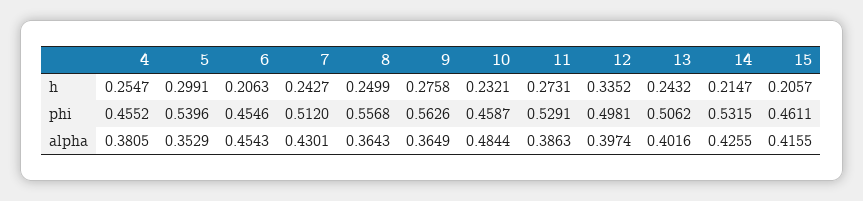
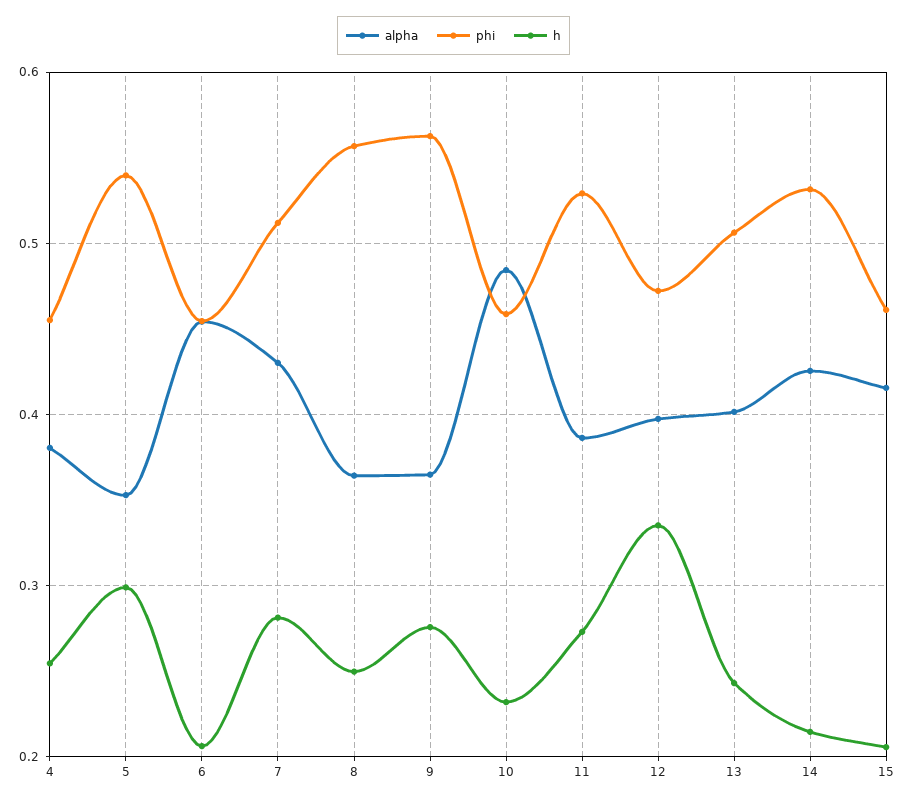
h, 7: 0.2427 -> 0.28
phi, 12: 0.4981 -> 0.47

